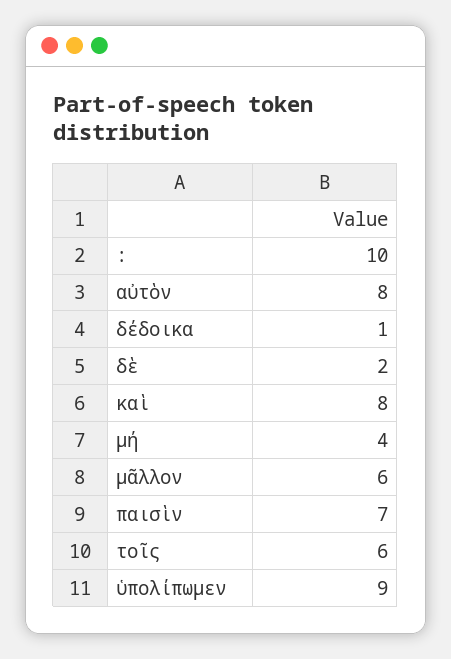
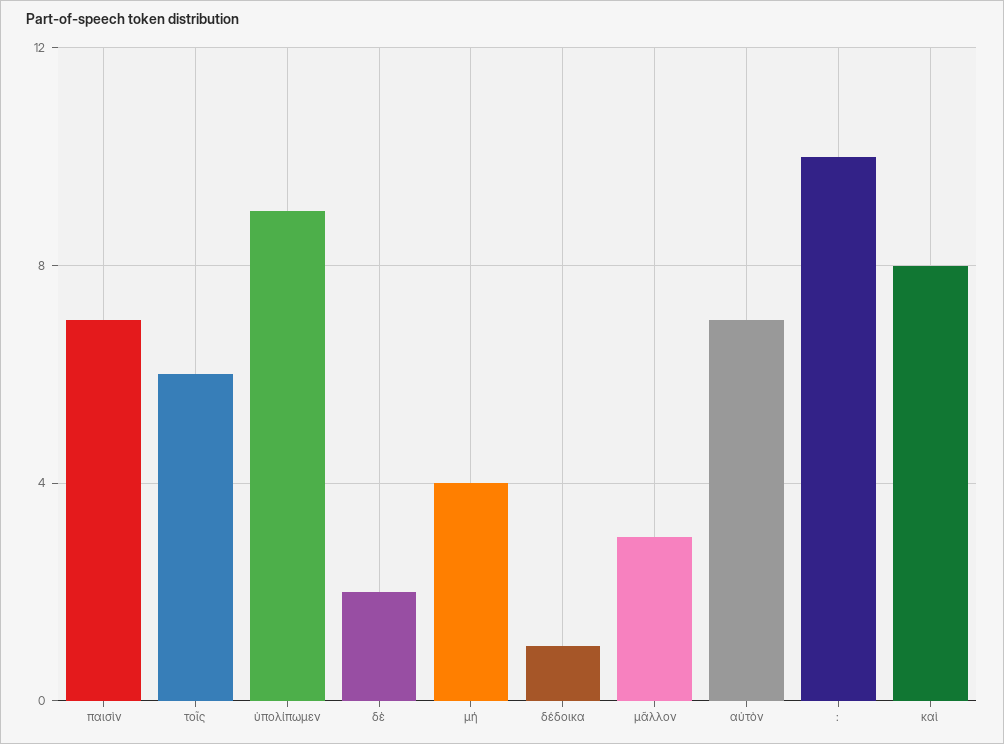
αὐτὸν: 8 -> 7
μᾶλλον: 6 -> 3

